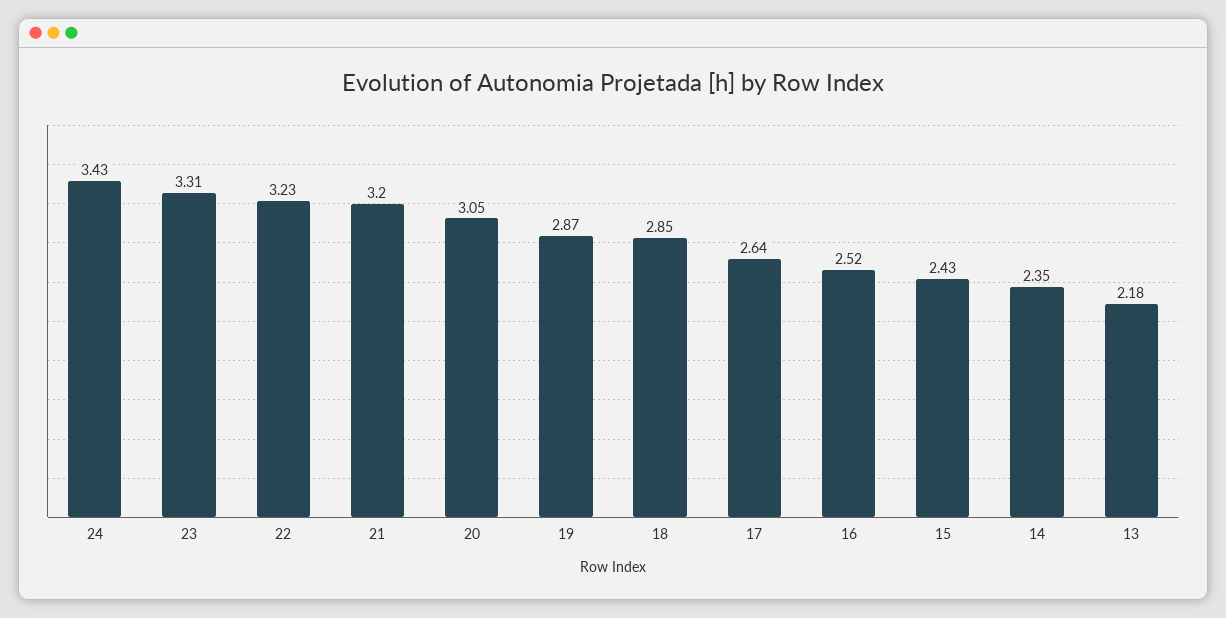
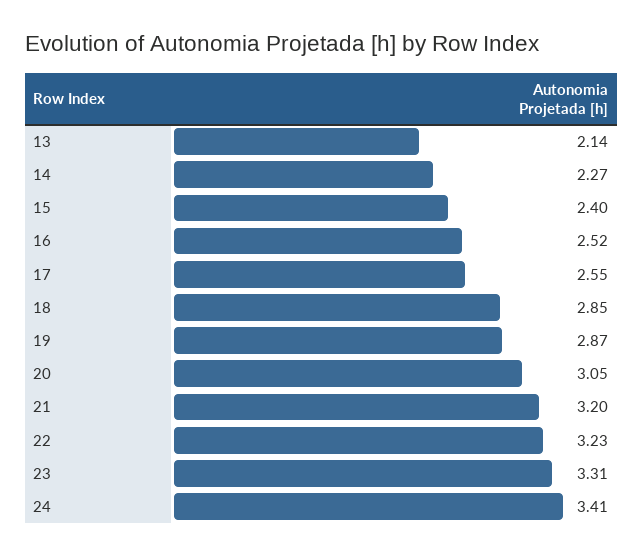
24: 3.43 -> 3.41
17: 2.64 -> 2.55
15: 2.43 -> 2.4
14: 2.35 -> 2.27
13: 2.18 -> 2.14

